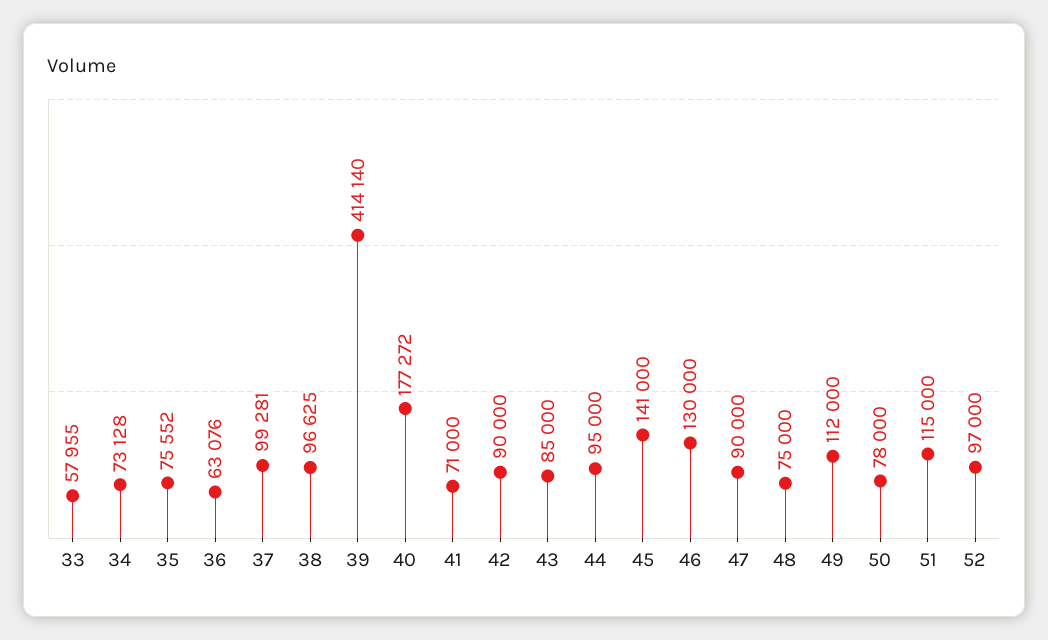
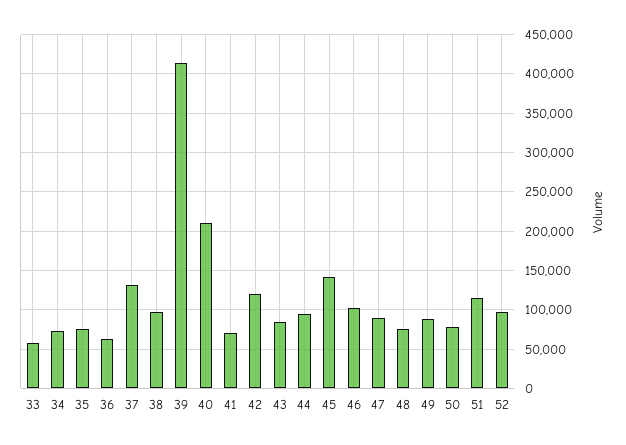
37: 99281 -> 130000
40: 177272 -> 210000
42: 90000 -> 120000
46: 130000 -> 100000
49: 112000 -> 90000

